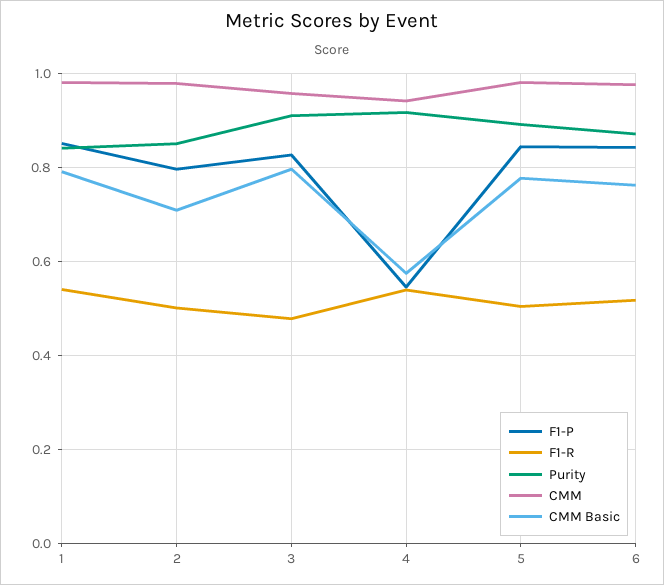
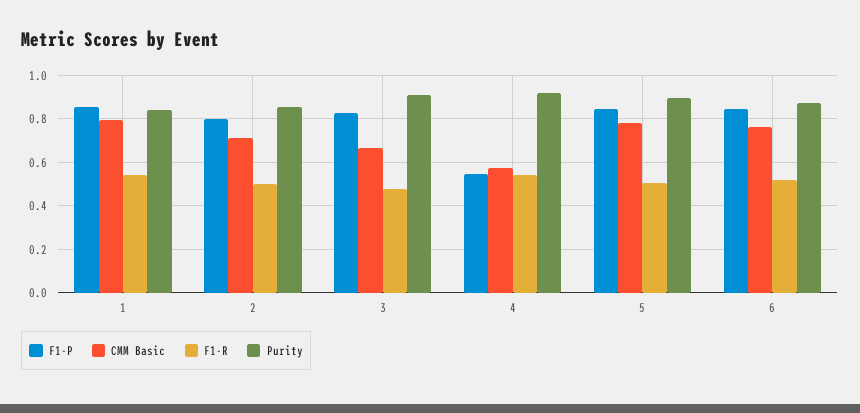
CMM, 1: 0.98 -> none
CMM, 2: 0.98 -> none
CMM, 3: 0.96 -> none
CMM Basic, 3: 0.8 -> 0.65
CMM, 4: 0.94 -> none
CMM, 5: 0.98 -> none
CMM, 6: 0.98 -> none

